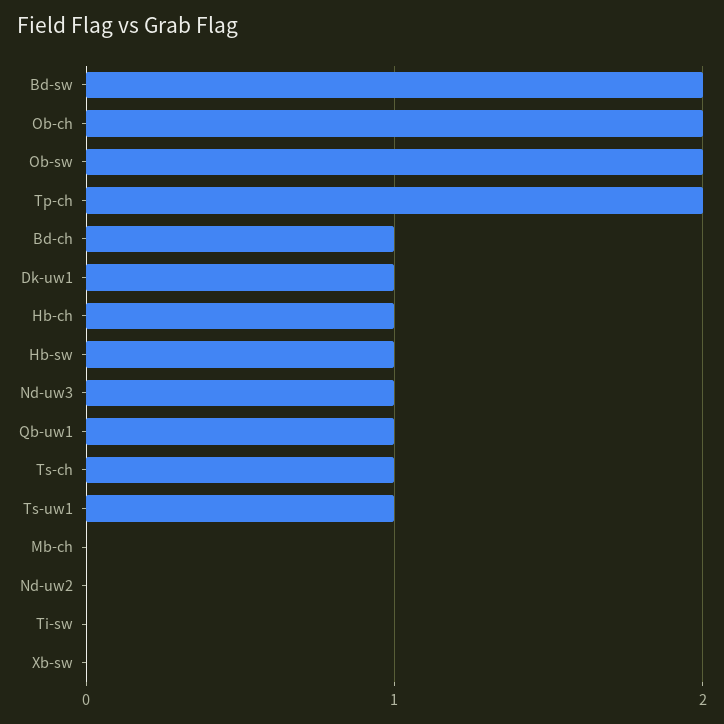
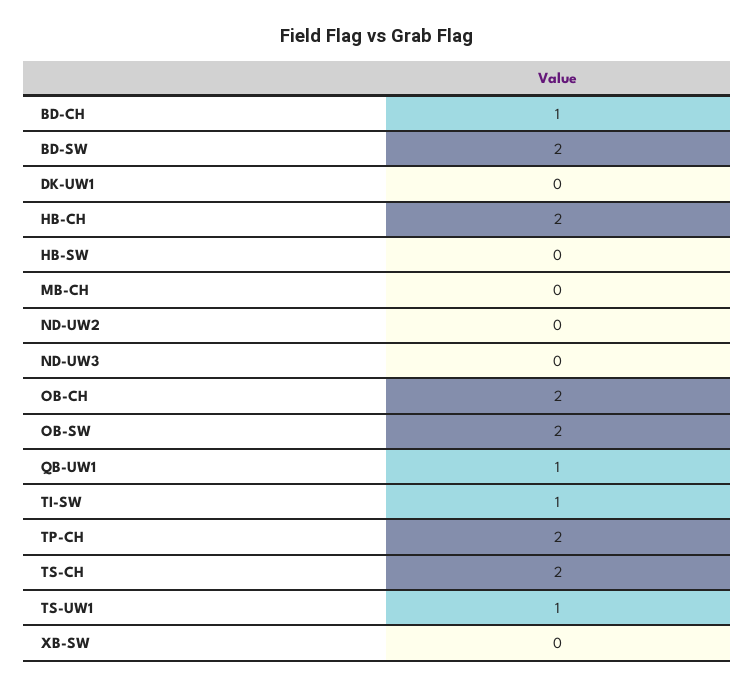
Dk-uw1: 1 -> 0
Hb-ch: 1 -> 2
Hb-sw: 1 -> 0
Nd-uw3: 1 -> 0
Ts-ch: 1 -> 2
Ti-sw: 0 -> 1

